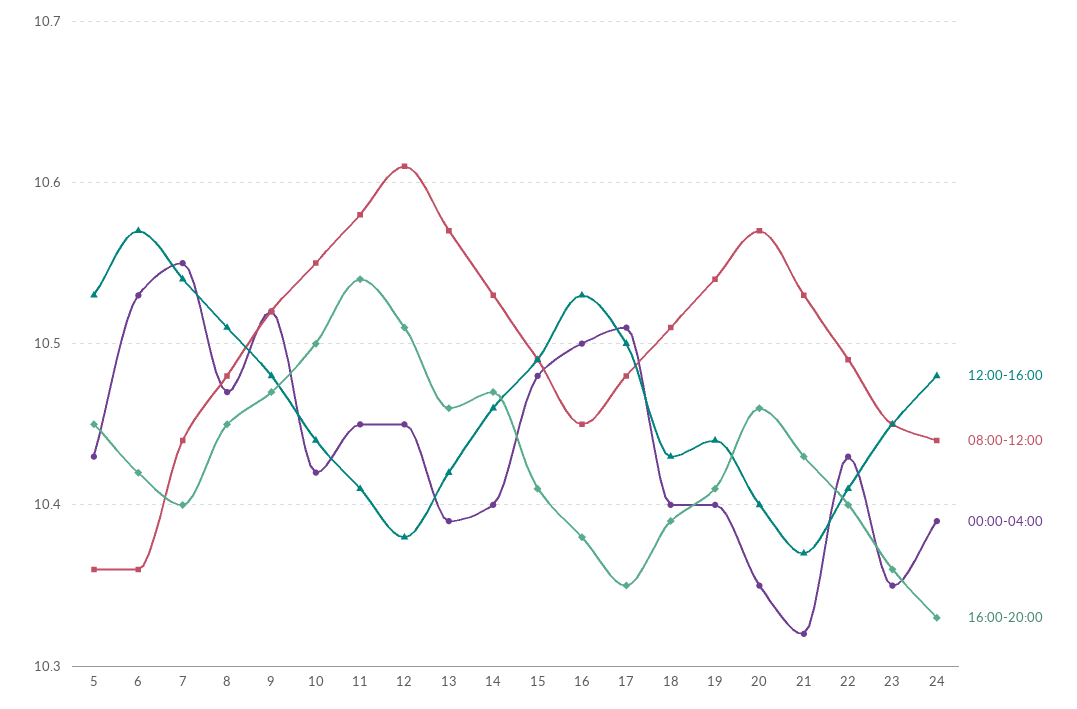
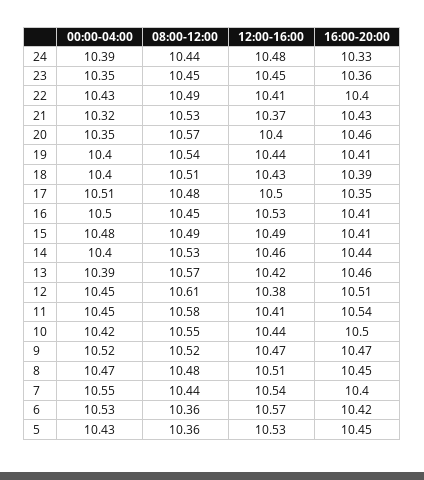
12:00-16:00, 9: 10.48 -> 10.47
16:00-20:00, 14: 10.47 -> 10.44
16:00-20:00, 16: 10.38 -> 10.41

